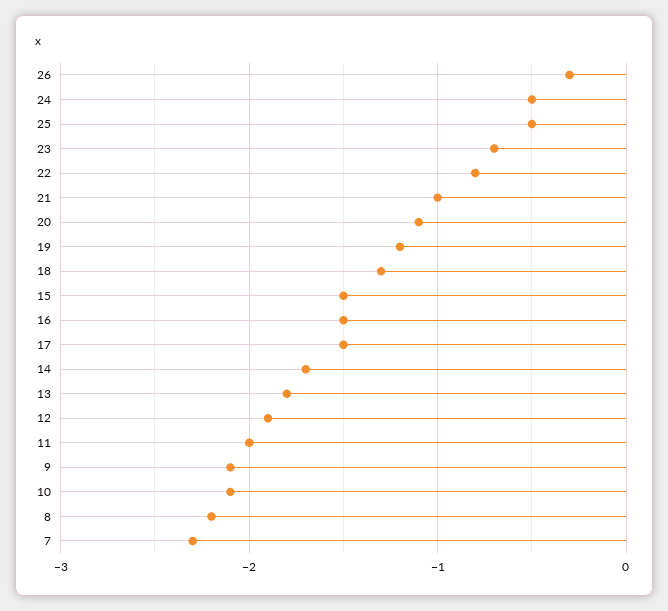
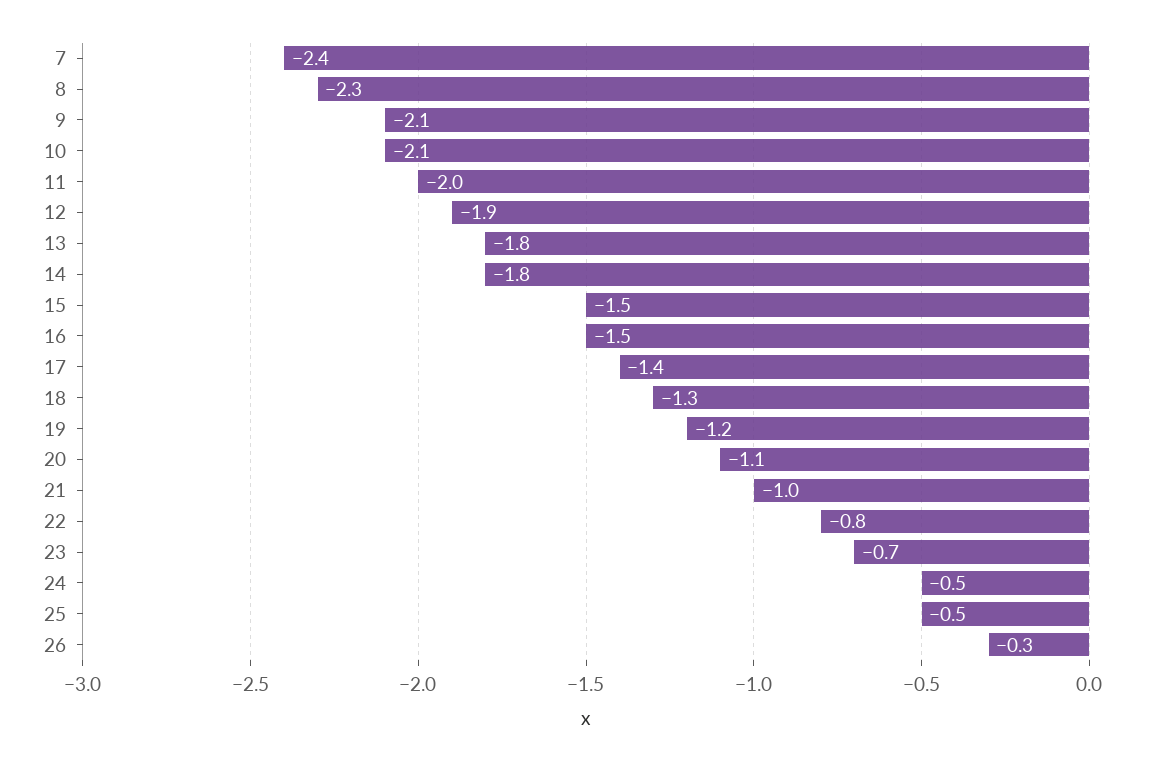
17: -1.5 -> -1.4
14: -1.7 -> -1.8
8: -2.2 -> -2.3
7: -2.3 -> -2.4

